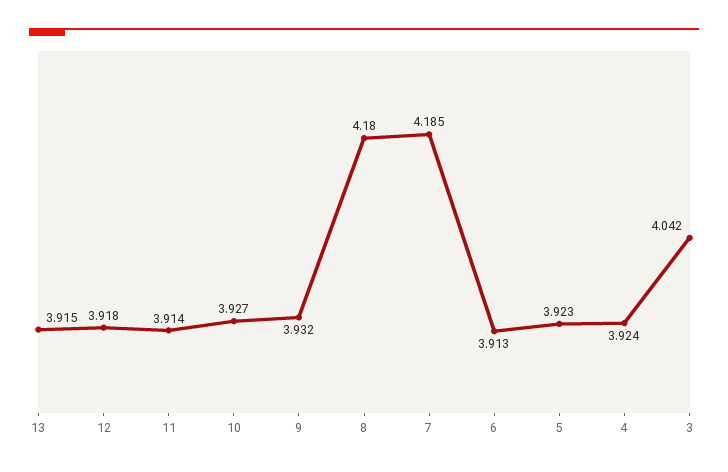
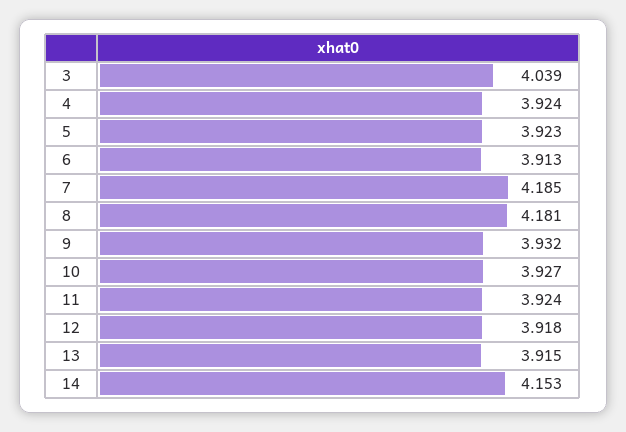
11: 3.914 -> 3.924
8: 4.18 -> 4.181
3: 4.042 -> 4.039
14: none -> 4.153

